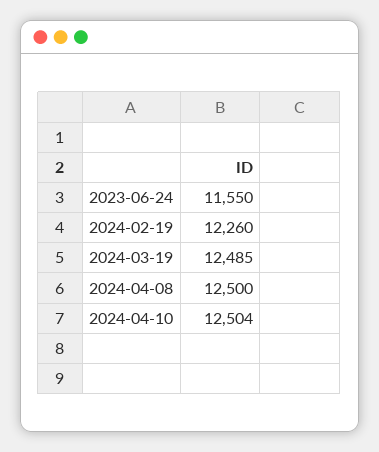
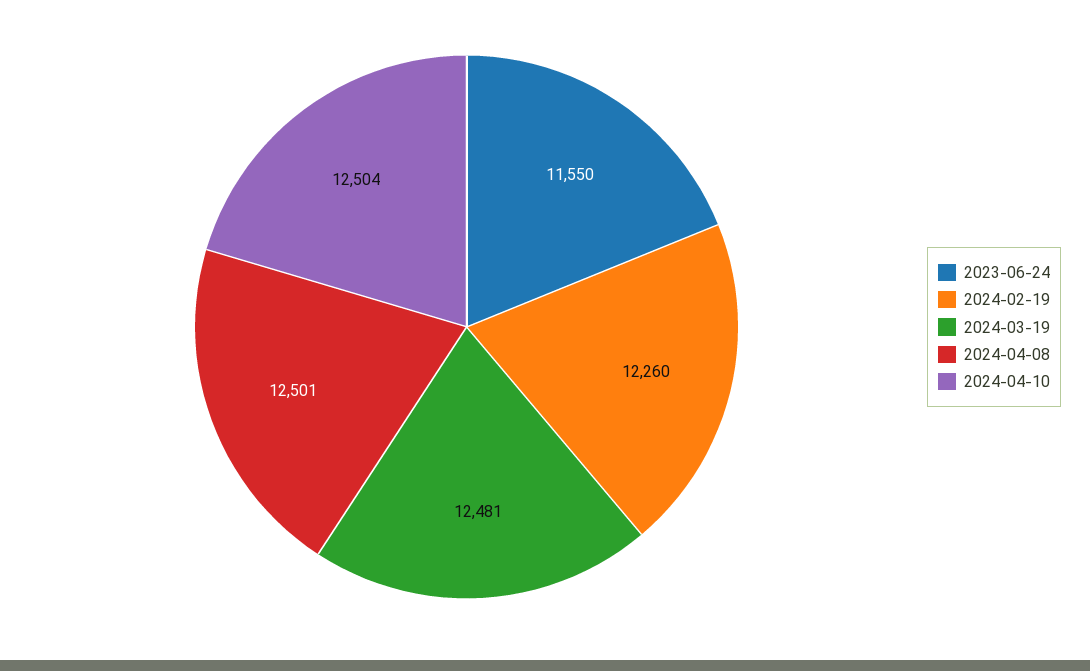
2024-03-19: 12485 -> 12481
2024-04-08: 12500 -> 12501

